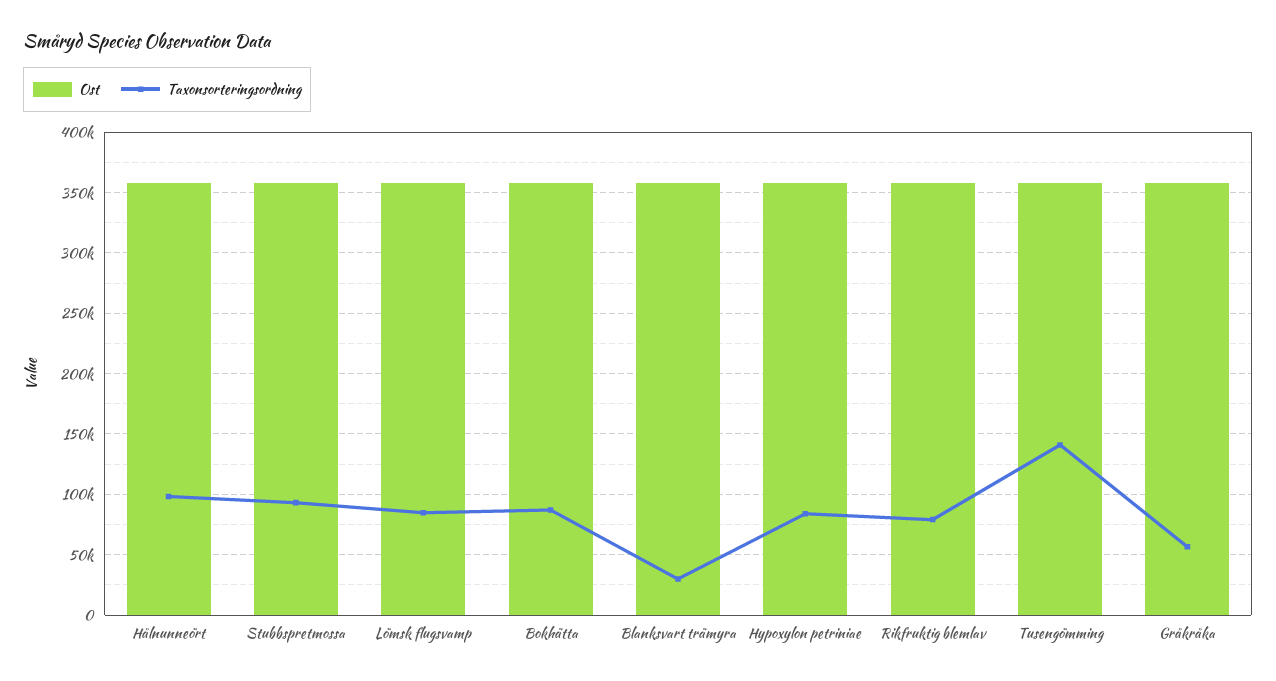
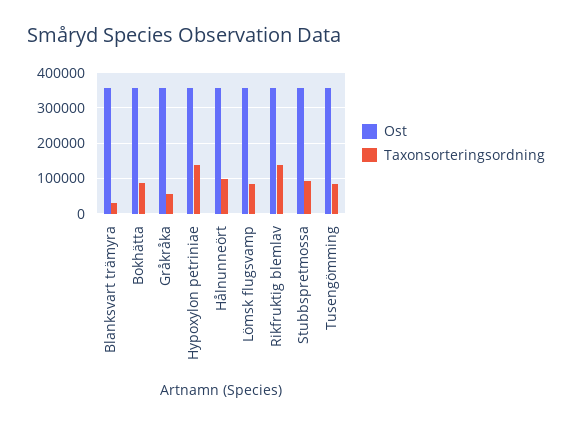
Taxonsorteringsordning, Hypoxylon petriniae: 85000 -> 140000
Taxonsorteringsordning, Rikfruktig blemlav: 80000 -> 140000
Taxonsorteringsordning, Tusengömming: 140000 -> 80000

